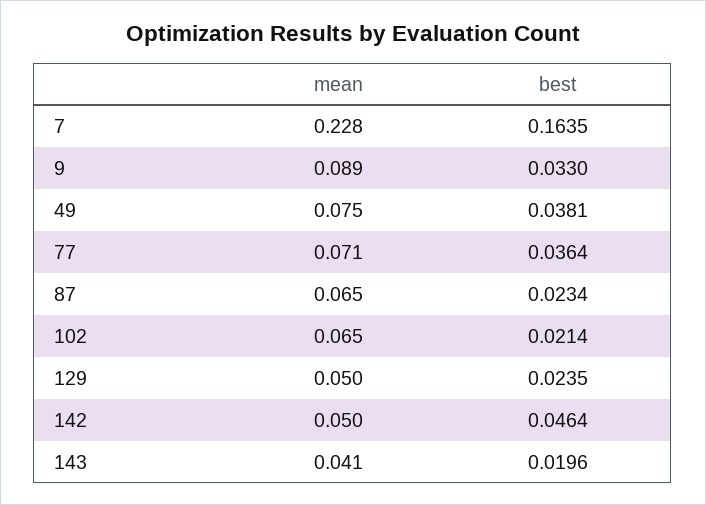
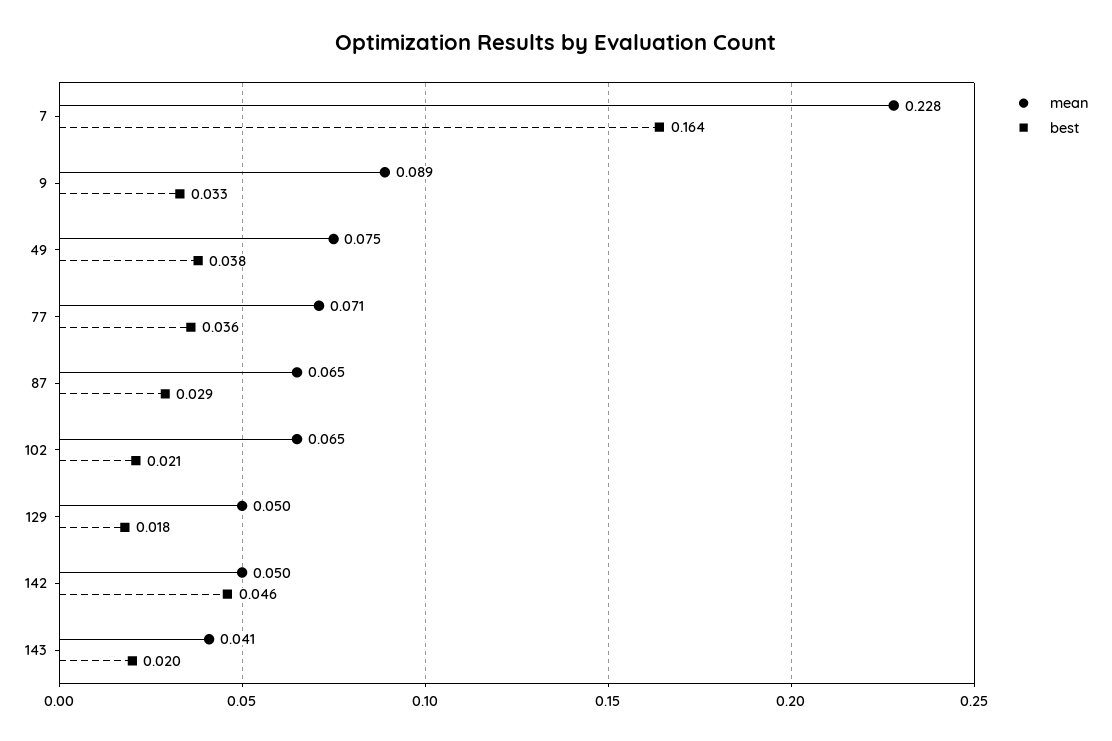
best, 87: 0.0234 -> 0.029
best, 129: 0.0235 -> 0.018

